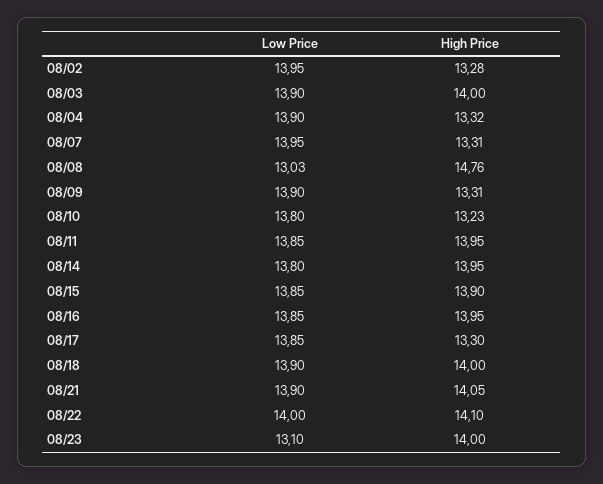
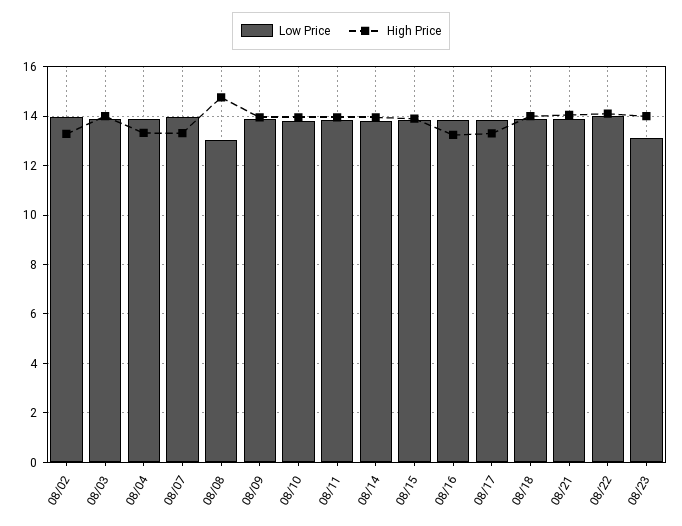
High Price, 08/09: 13.31 -> 14
High Price, 08/10: 13.23 -> 14
High Price, 08/16: 13.95 -> 13.25

